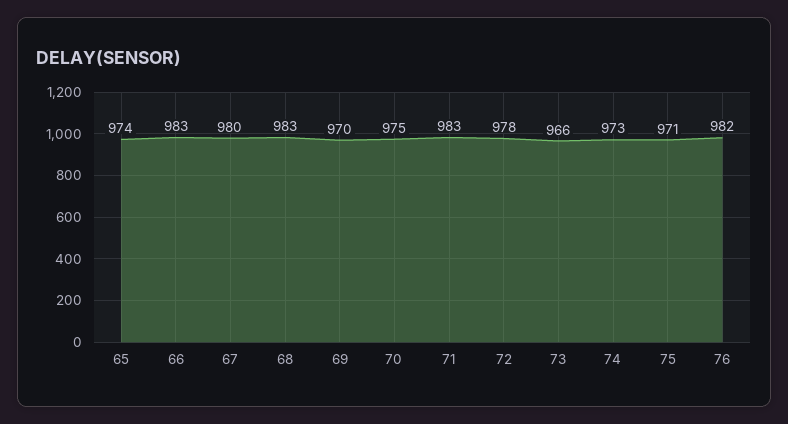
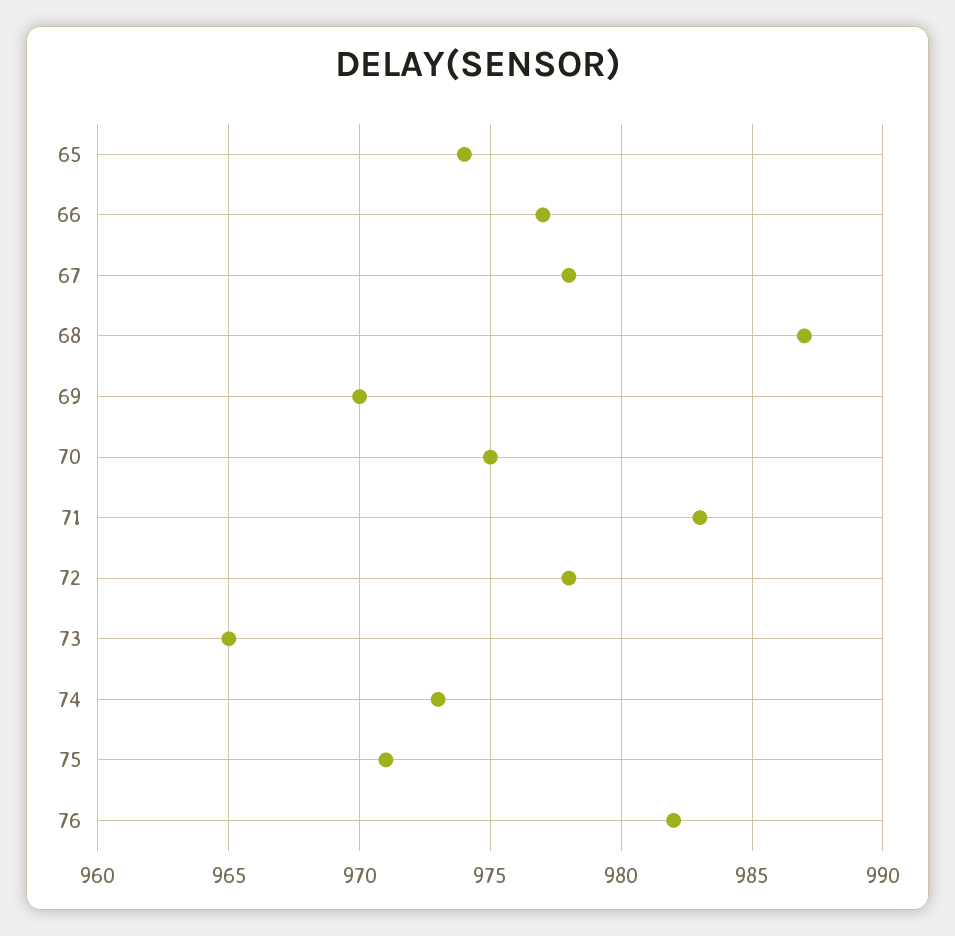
66: 983 -> 977
67: 980 -> 978
68: 983 -> 987
73: 966 -> 965

